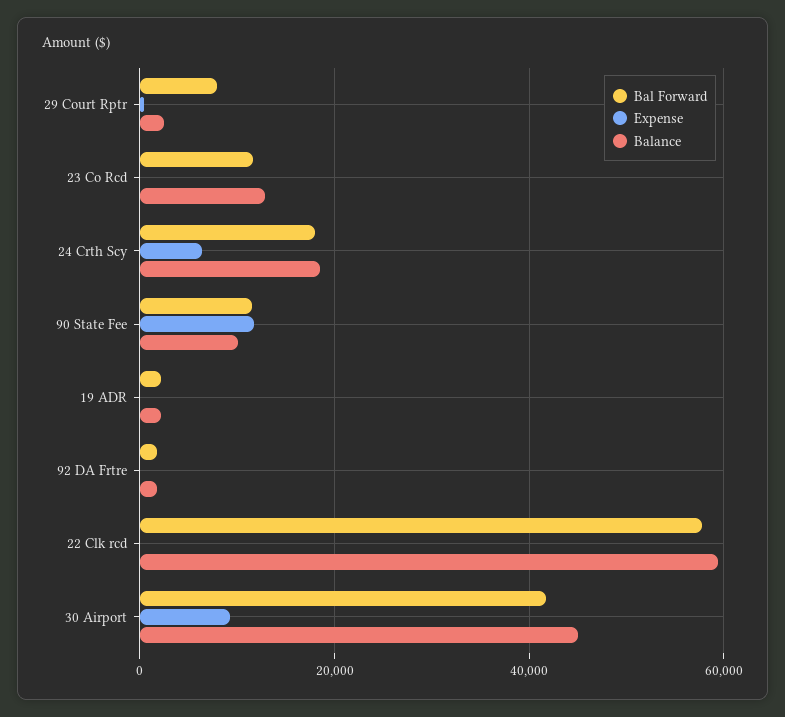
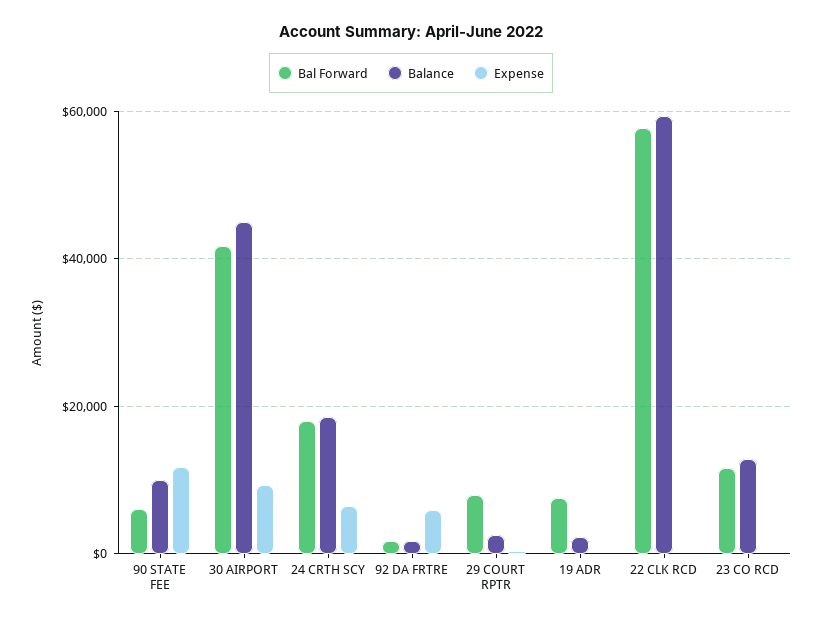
Bal Forward, 90 State Fee: 12000 -> 6000
Bal Forward, 19 ADR: 2000 -> 8000
Expense, 92 DA Frtre: 0 -> 6000

